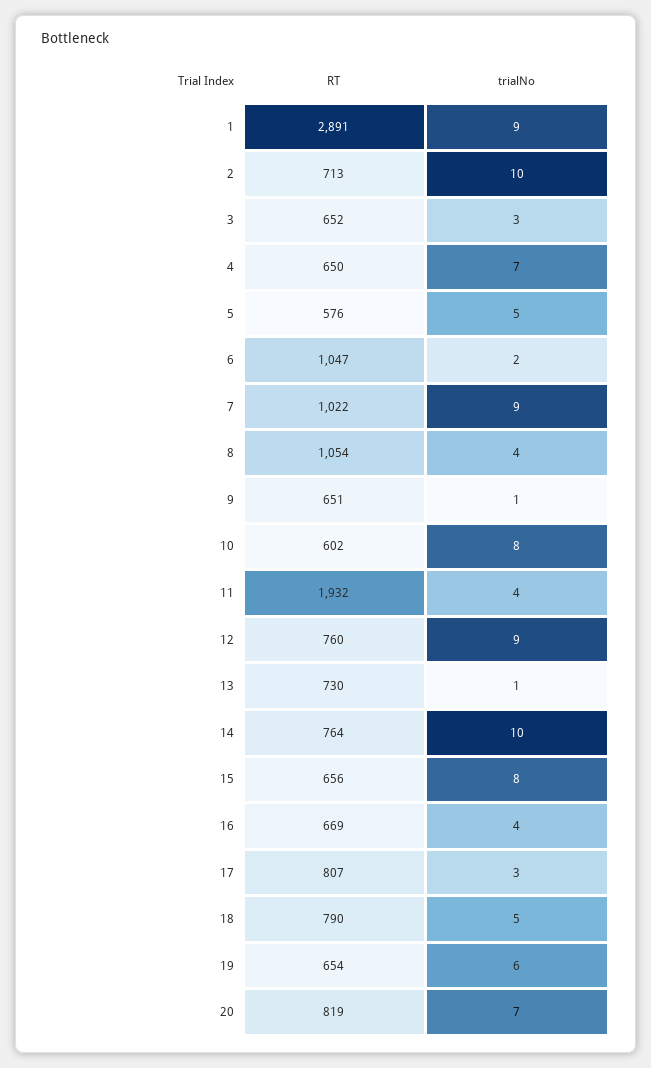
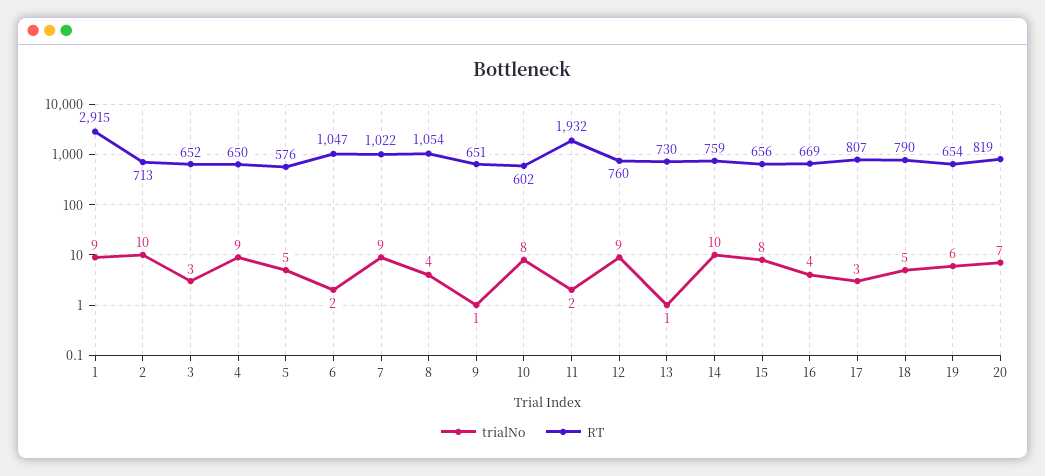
RT, 1: 2891 -> 2915
trialNo, 4: 7 -> 9
trialNo, 11: 4 -> 2
RT, 14: 764 -> 759

